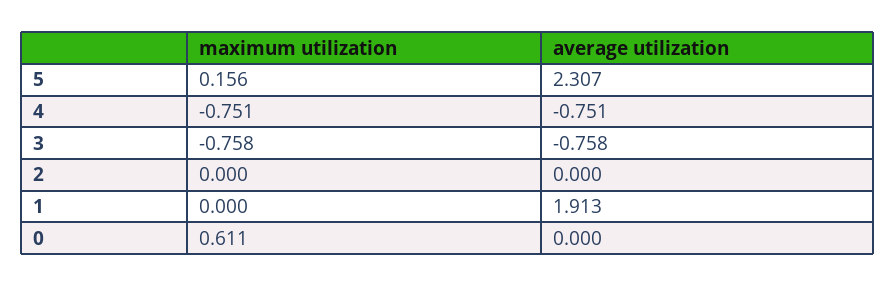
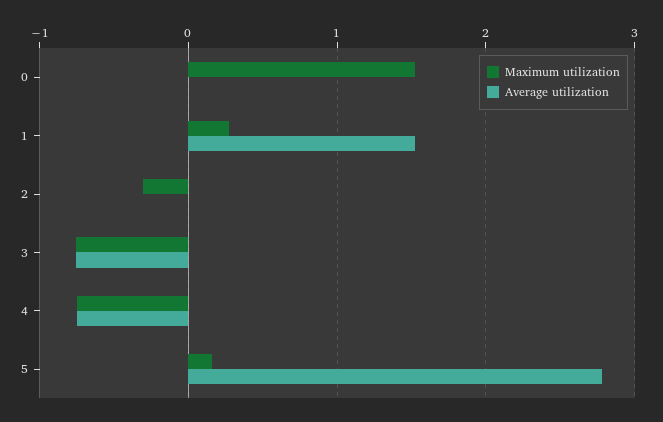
average utilization, 5: 2.307 -> 2.8
maximum utilization, 2: 0 -> -0.3
maximum utilization, 1: 0 -> 0.3
average utilization, 1: 1.913 -> 1.5
maximum utilization, 0: 0.611 -> 1.5

